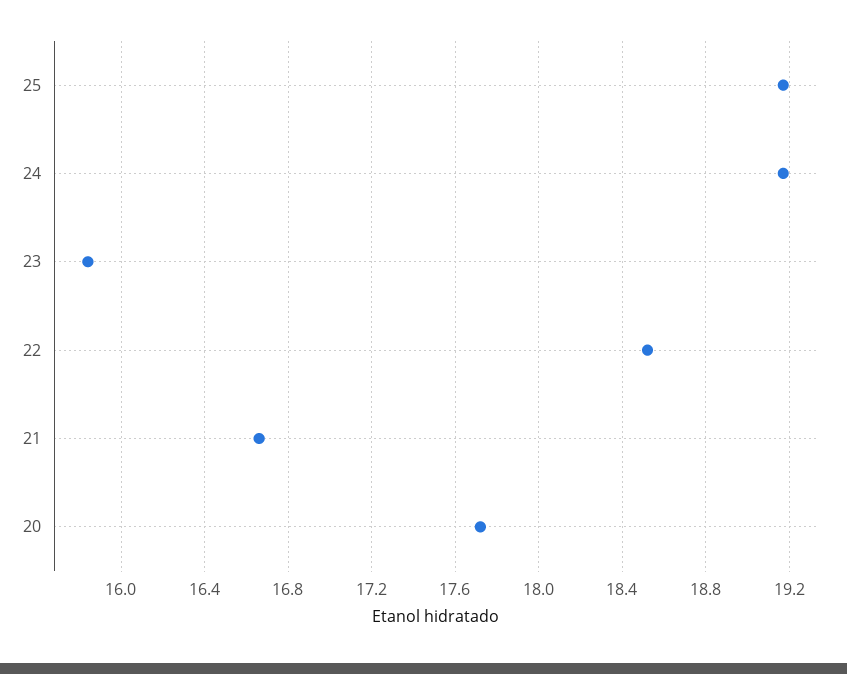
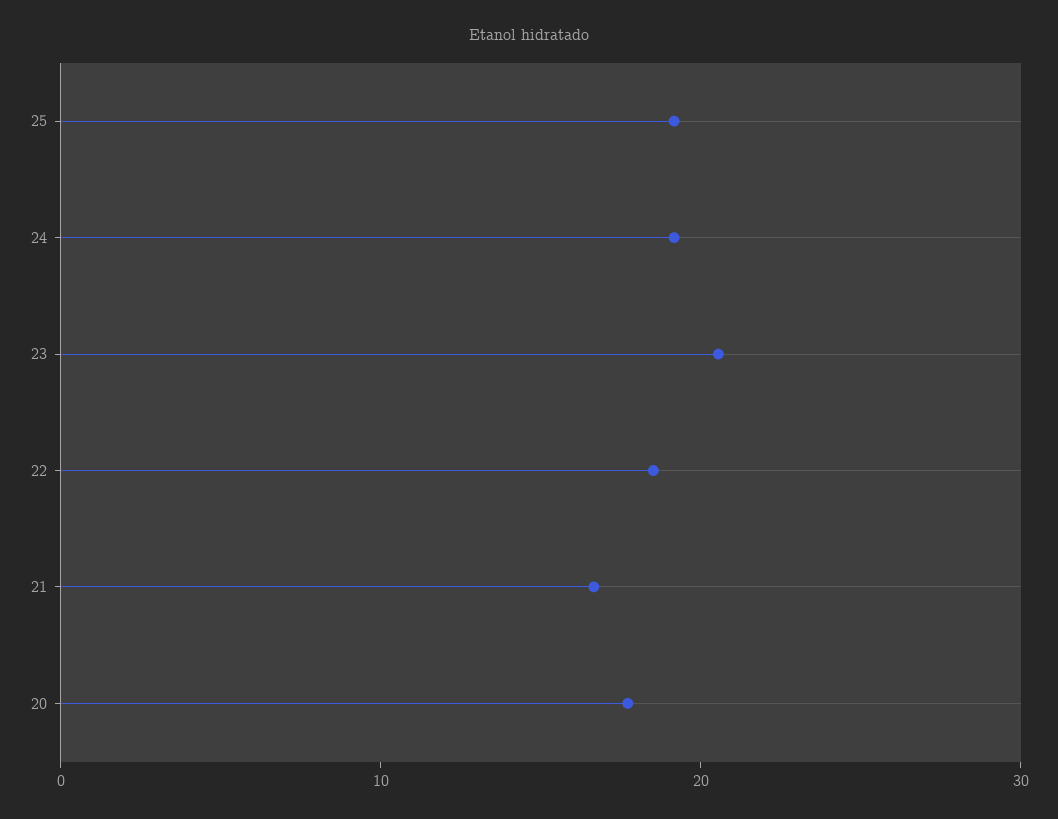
23: 15.85 -> 20

